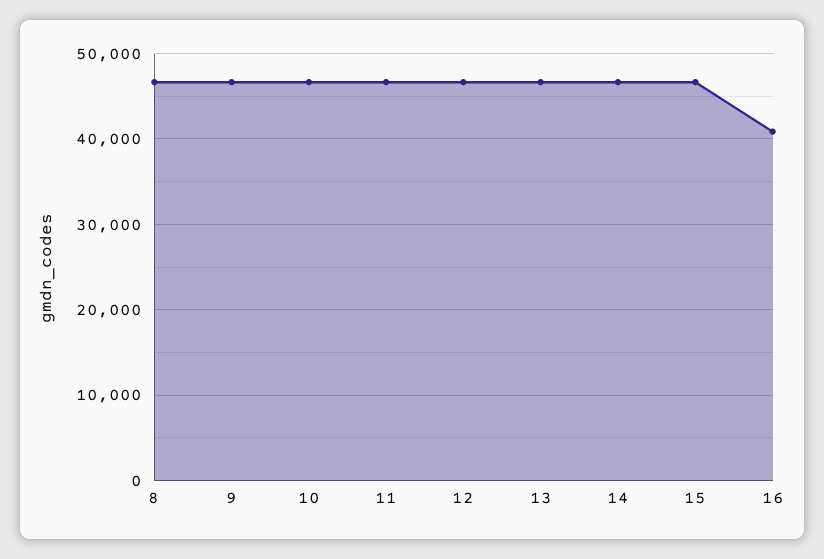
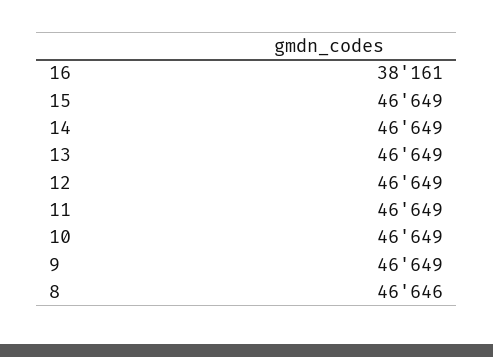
16: 41000 -> 38161

